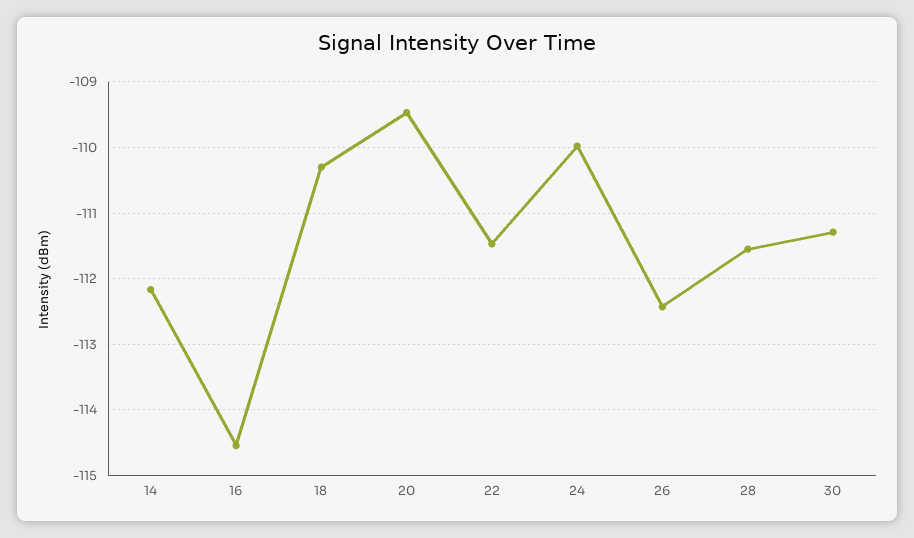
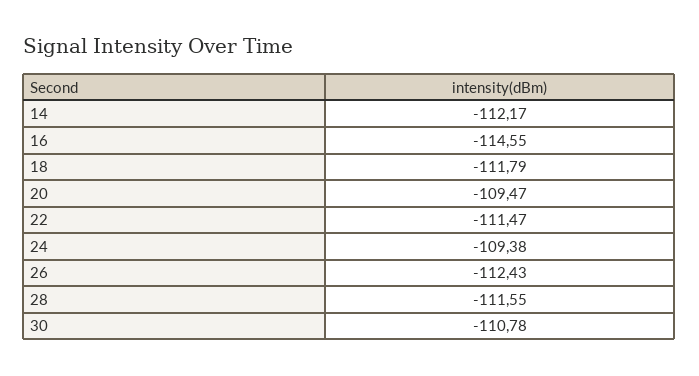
18: -110.3 -> -111.79
24: -110 -> -109.38
30: -111.3 -> -110.78

